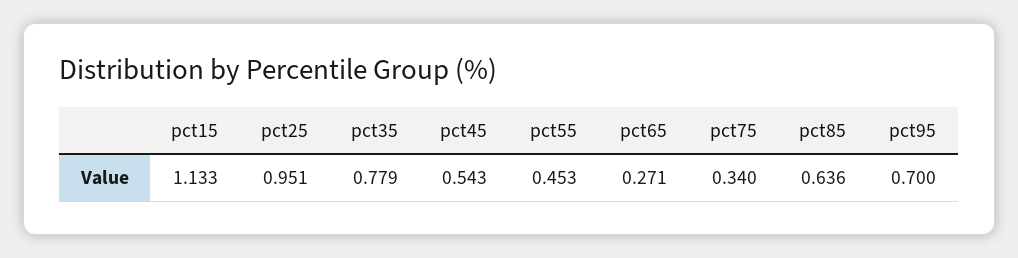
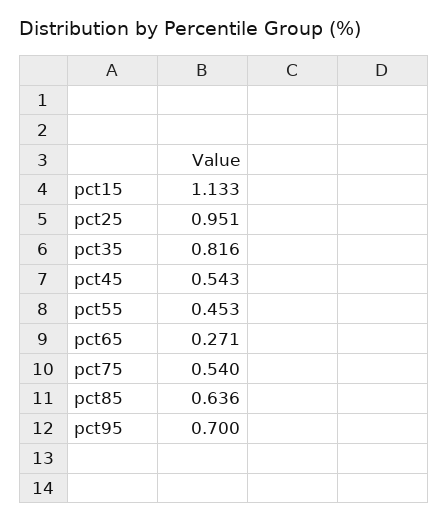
pct35: 0.779 -> 0.816
pct75: 0.34 -> 0.54

